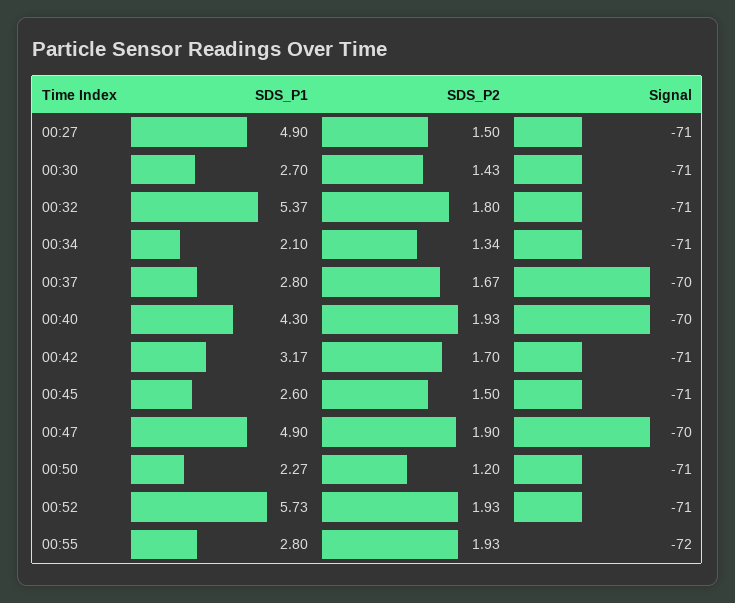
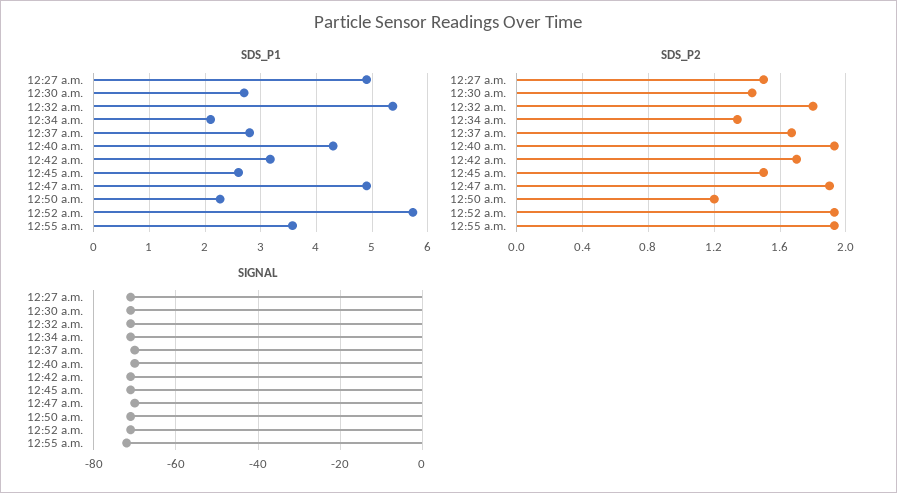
SDS_P1, 00:55: 2.8 -> 3.6

